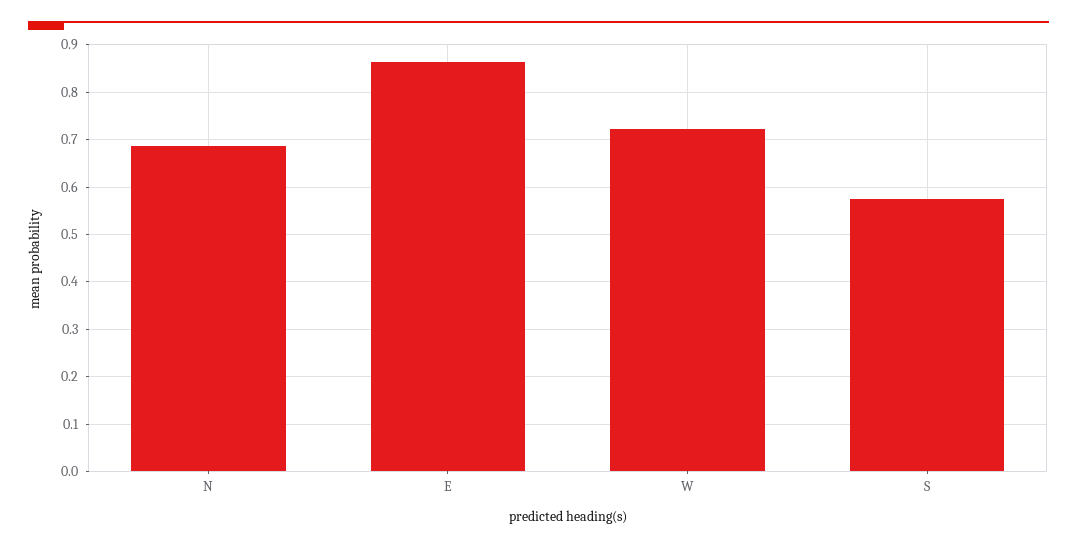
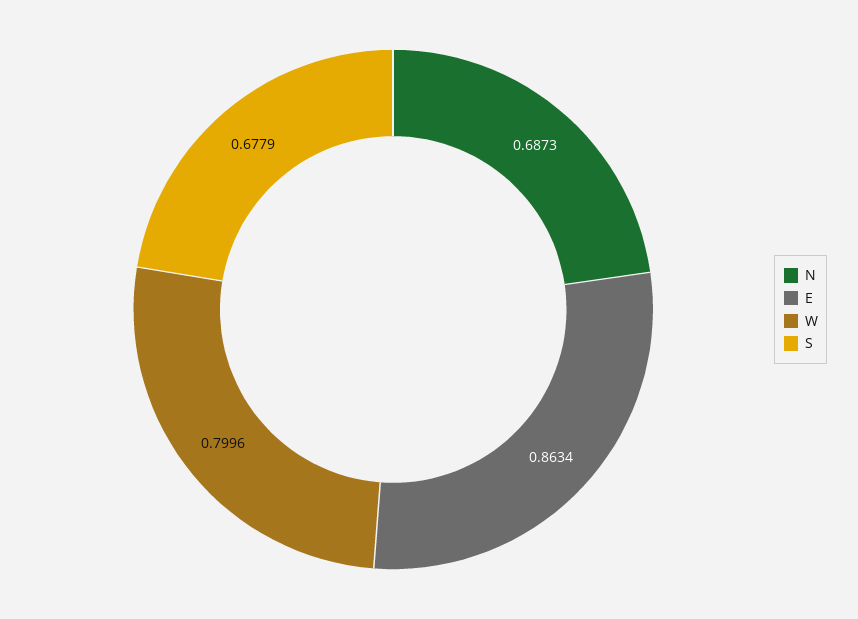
W: 0.72 -> 0.7996
S: 0.58 -> 0.6779

